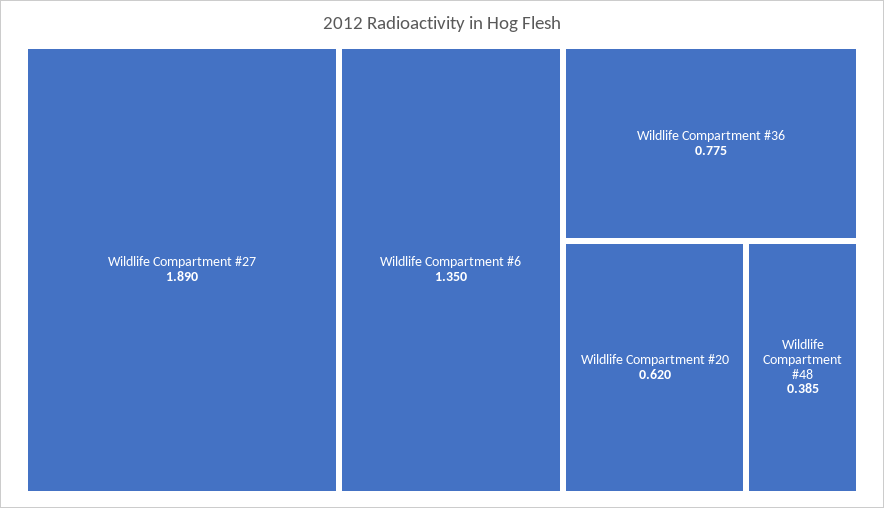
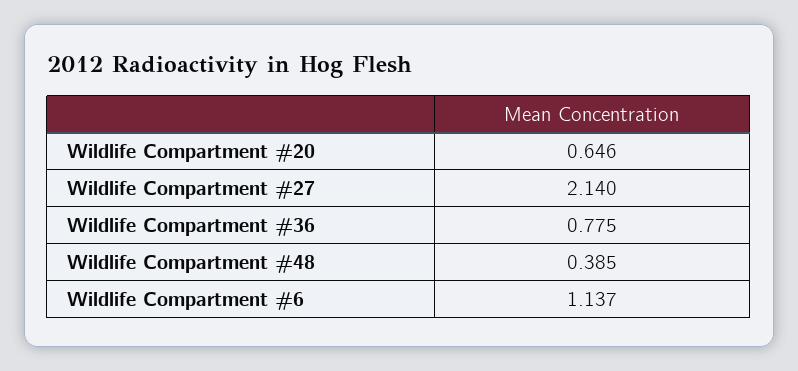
Wildlife Compartment #27: 1.89 -> 2.14
Wildlife Compartment #6: 1.35 -> 1.137
Wildlife Compartment #20: 0.62 -> 0.646

